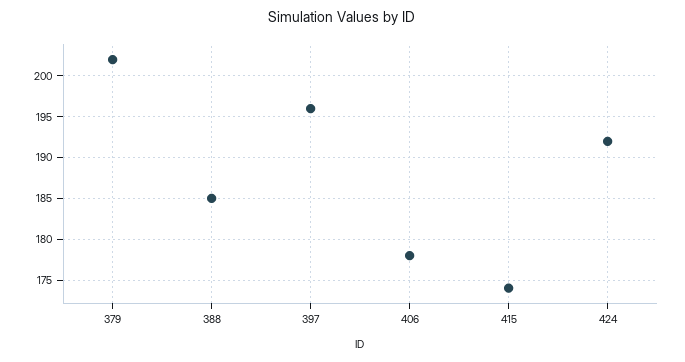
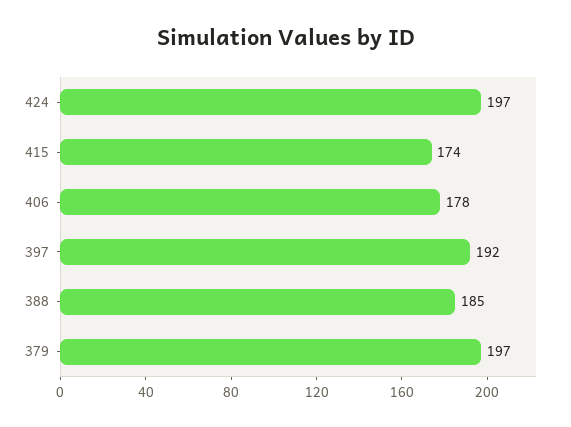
379: 202 -> 197
397: 196 -> 192
424: 192 -> 197

